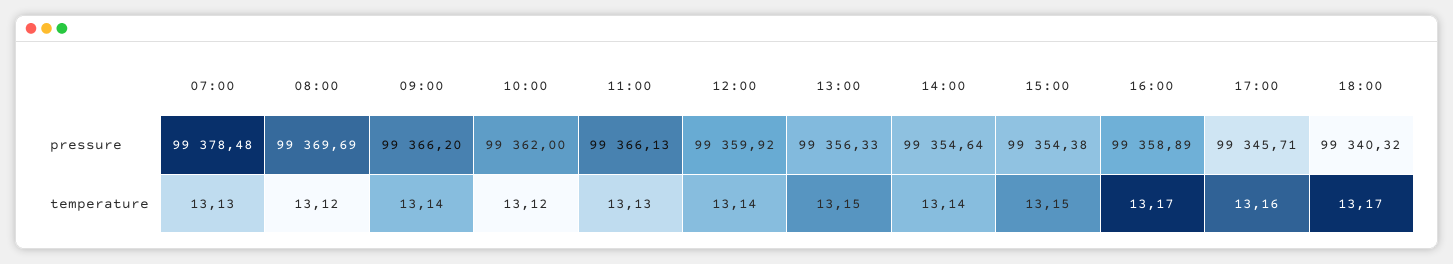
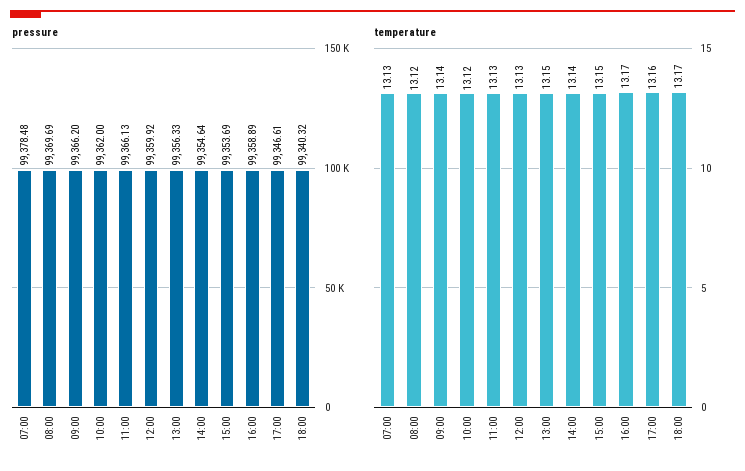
pressure, 15:00: 99354.38 -> 99353.69
pressure, 17:00: 99345.71 -> 99346.61
temperature, 12:00: 13.14 -> 13.13

